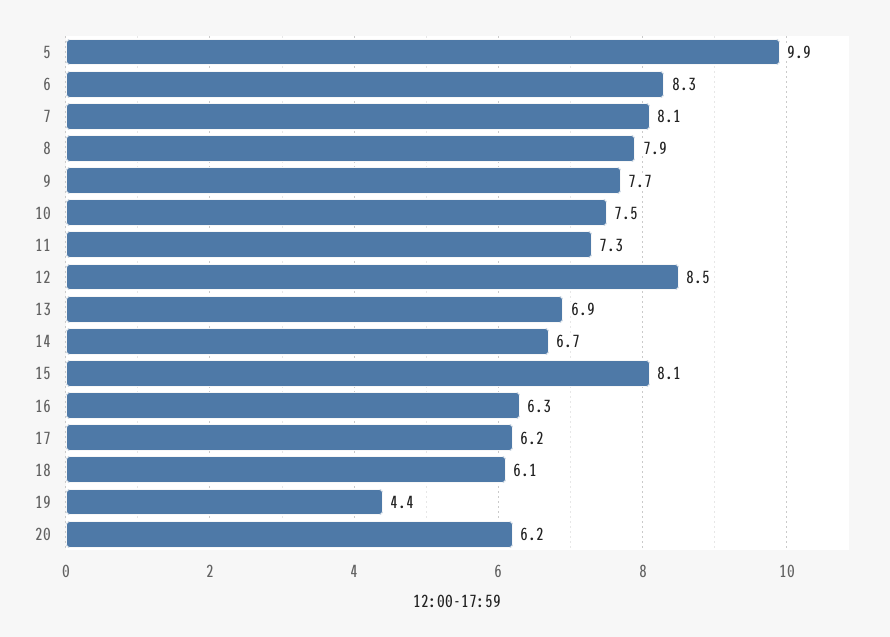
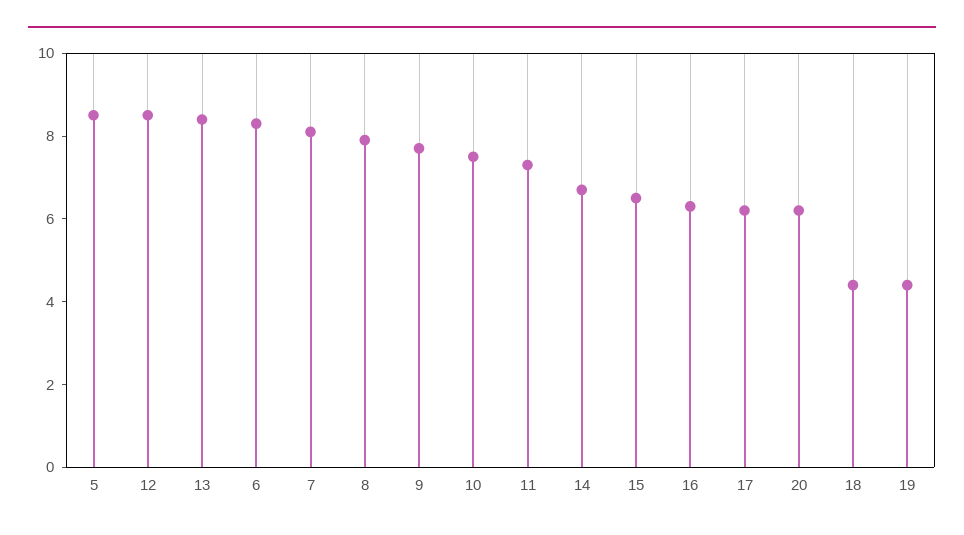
5: 9.9 -> 8.5
13: 6.9 -> 8.5
15: 8.1 -> 6.5
18: 6.1 -> 4.5

